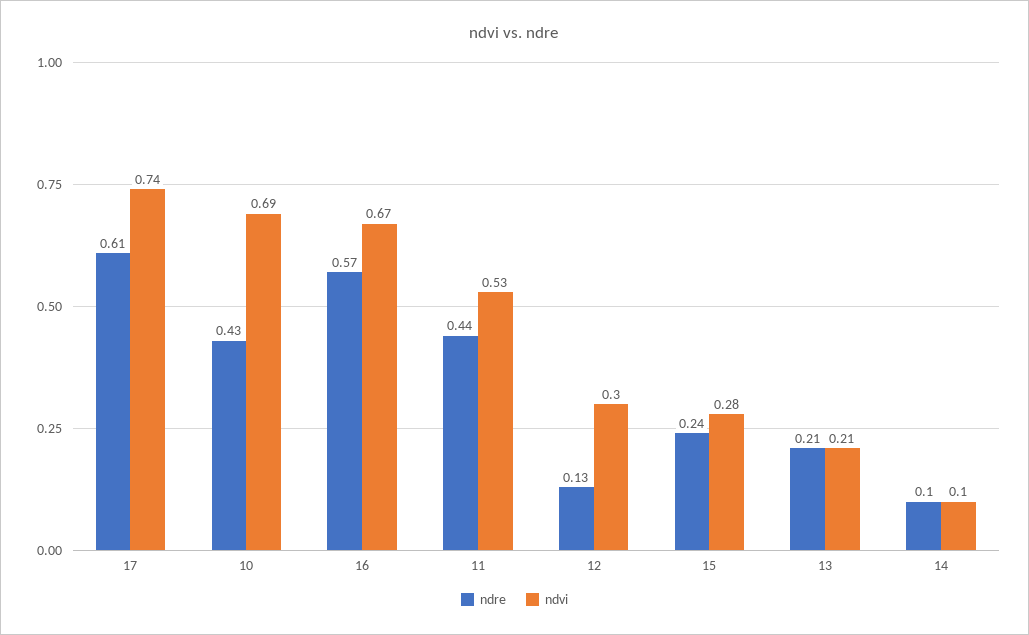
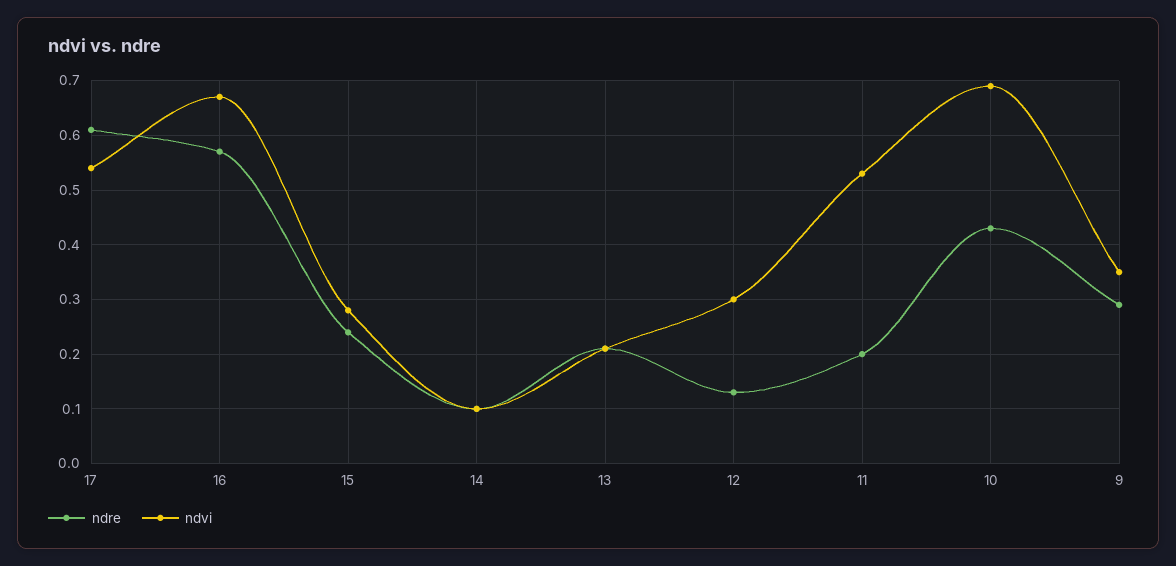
ndvi, 17: 0.74 -> 0.55
ndre, 11: 0.44 -> 0.2
ndre, 9: none -> 0.3
ndvi, 9: none -> 0.35

